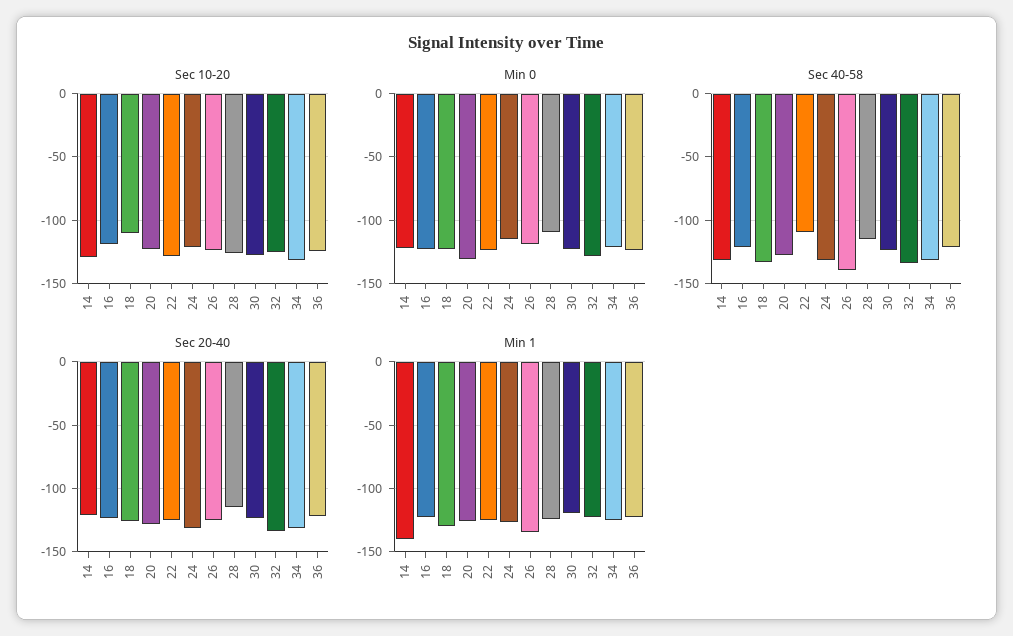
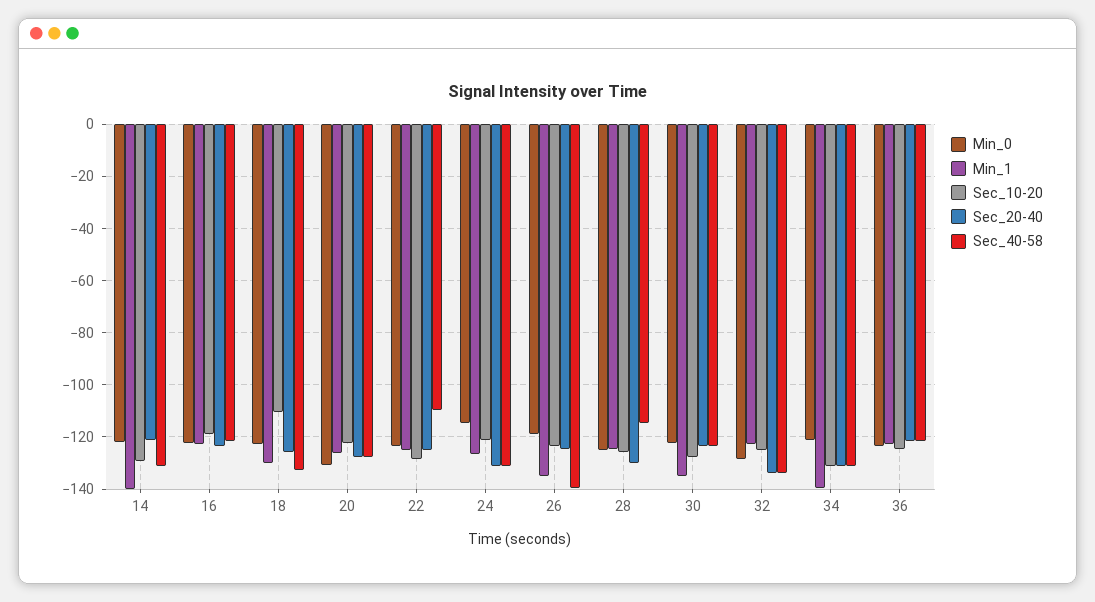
Min 0, 28: -110 -> -125
Sec 20-40, 28: -115 -> -130
Min 1, 30: -120 -> -135
Min 1, 34: -125 -> -140

